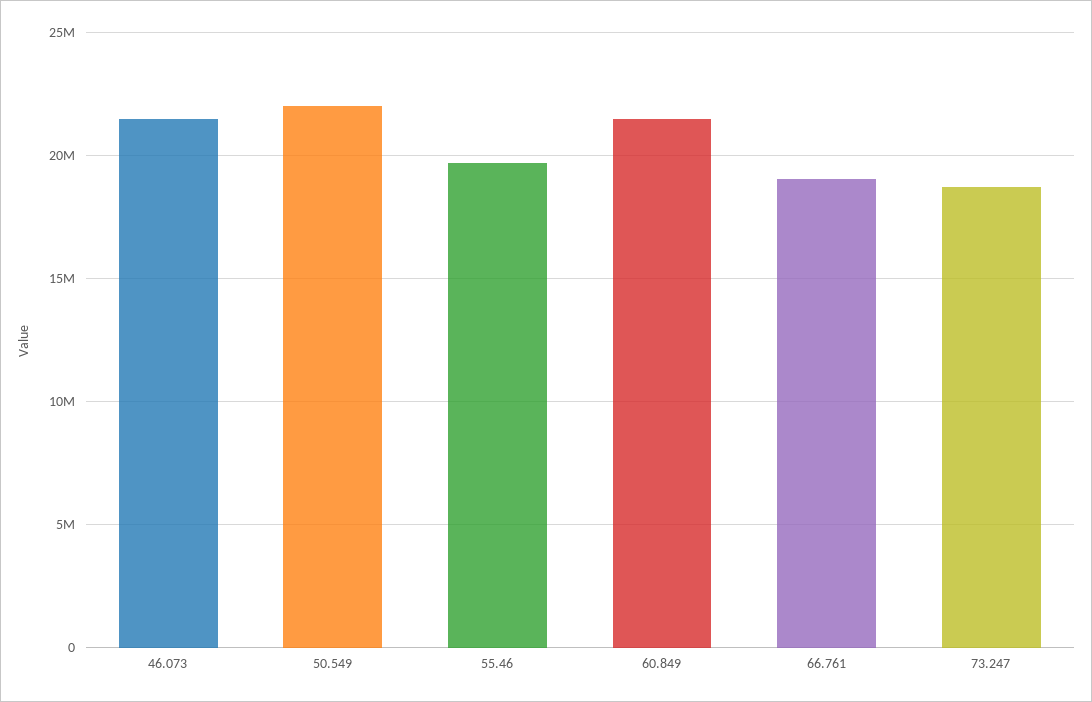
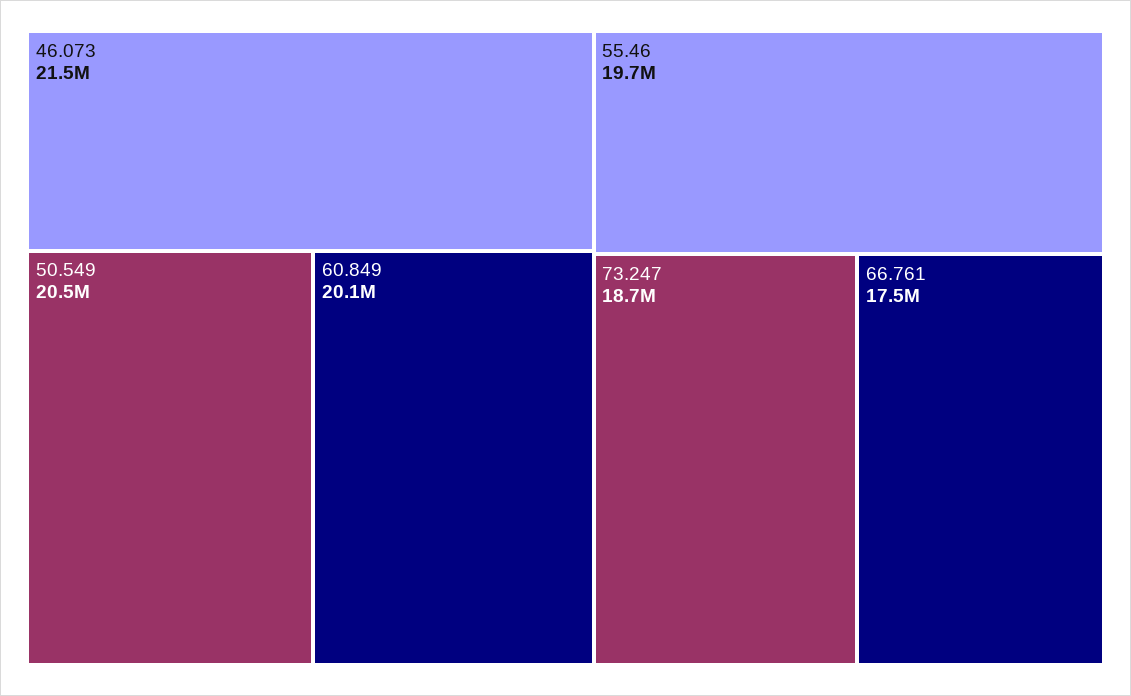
50.549: 22000000 -> 20500000
60.849: 21500000 -> 20100000
66.761: 19000000 -> 17500000

